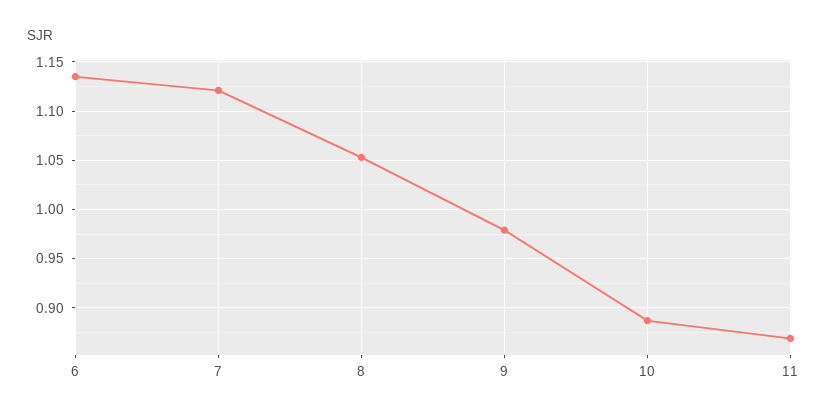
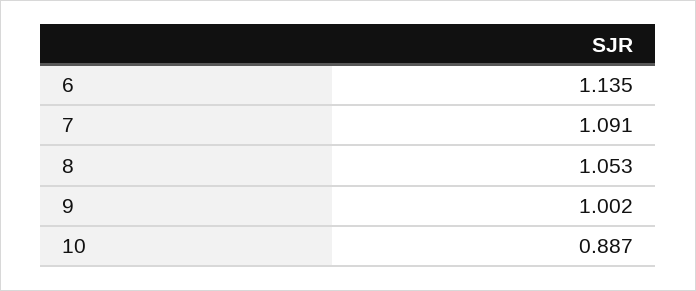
7: 1.12 -> 1.091
9: 0.98 -> 1.002
11: 0.87 -> none

